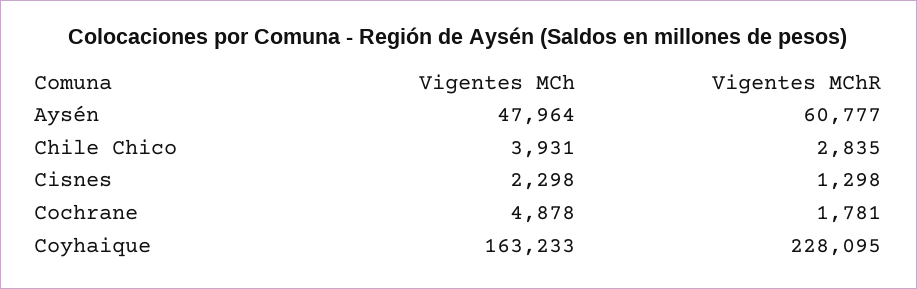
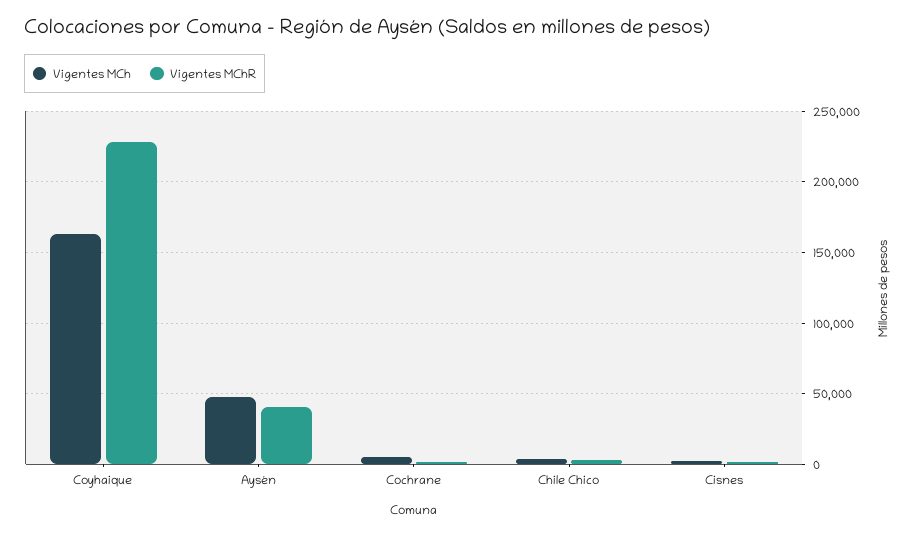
Vigentes MChR, Aysén: 60777 -> 40000

